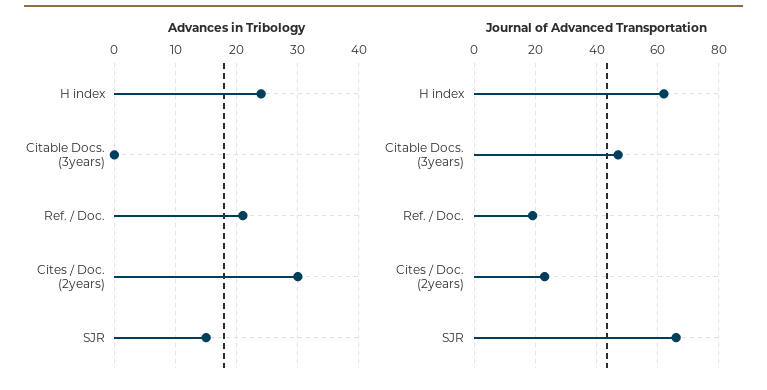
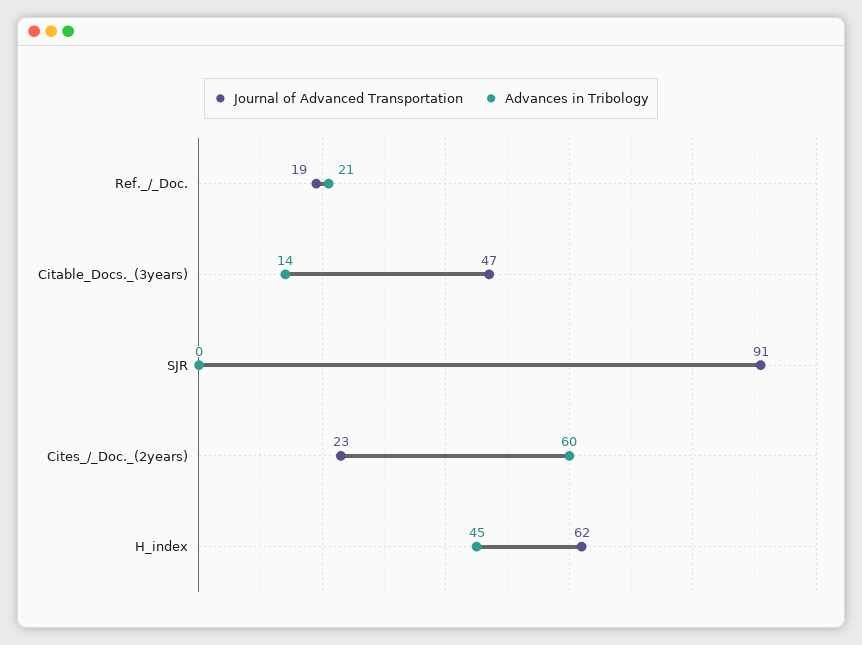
Advances in Tribology, H index: 24 -> 45
Advances in Tribology, Citable Docs. (3years): 0 -> 14
Advances in Tribology, Cites / Doc. (2years): 30 -> 60
Advances in Tribology, SJR: 15 -> 0
Journal of Advanced Transportation, SJR: 65 -> 91

